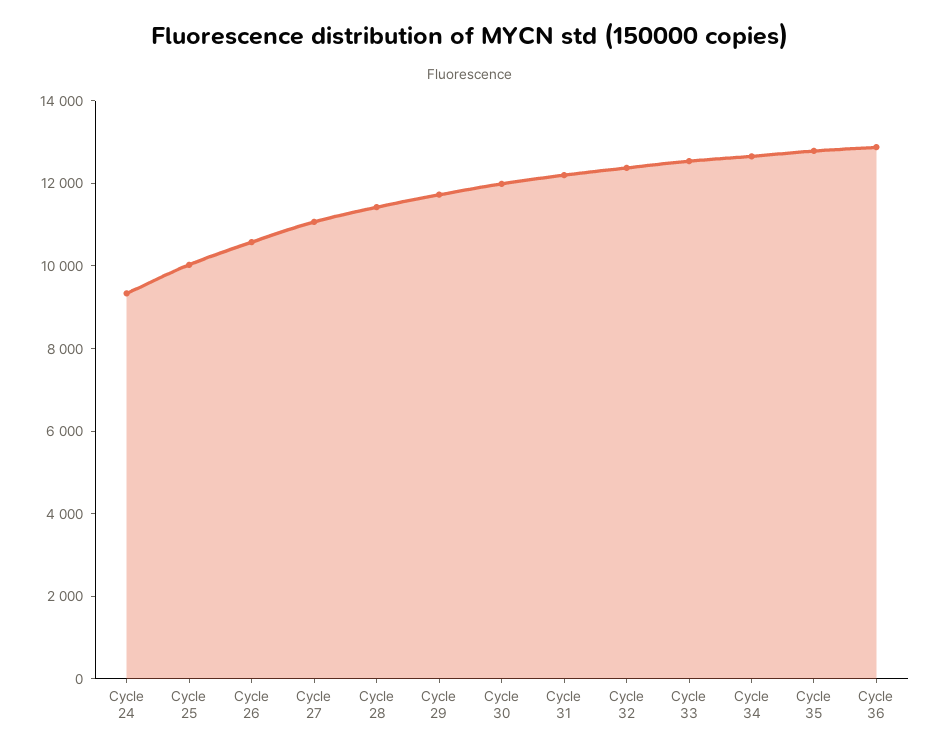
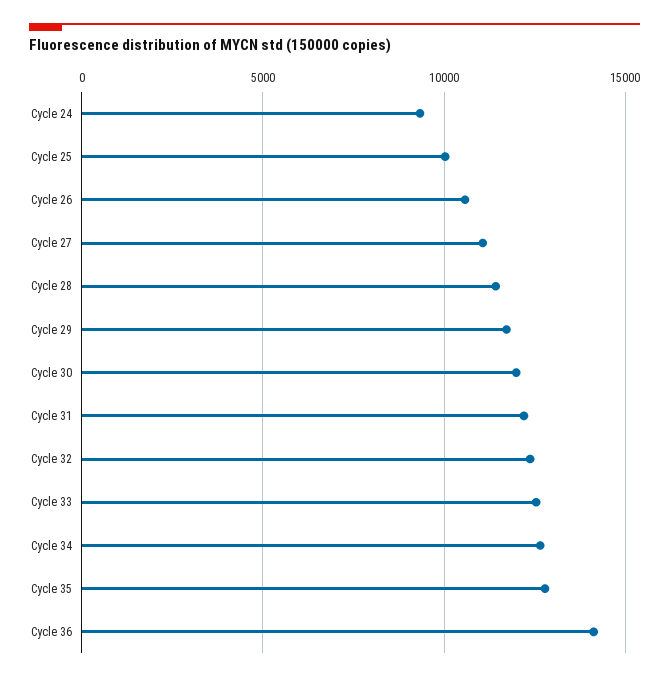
Cycle 36: 13000 -> 14000

